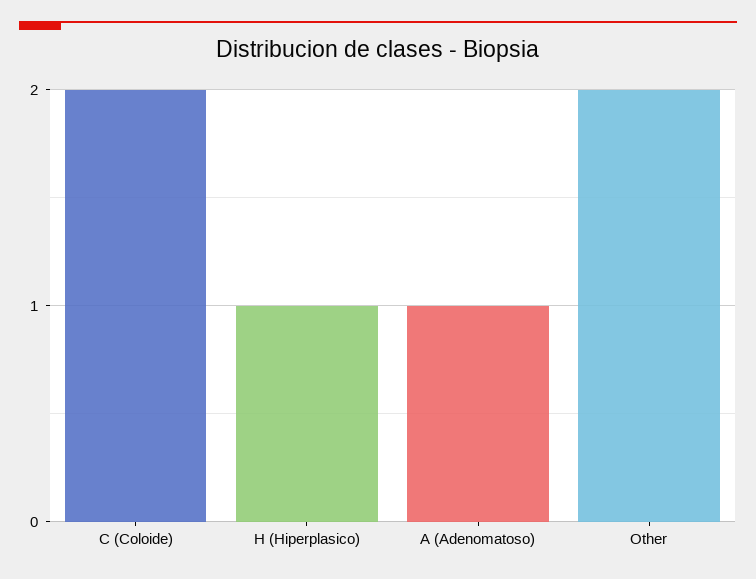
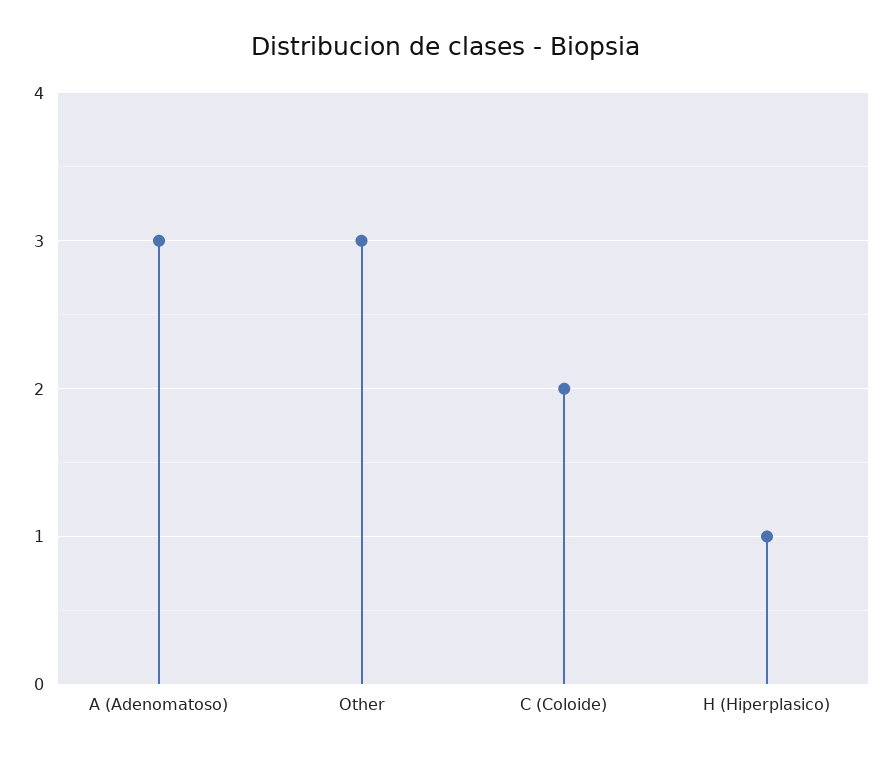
A (Adenomatoso): 1 -> 3
Other: 2 -> 3

